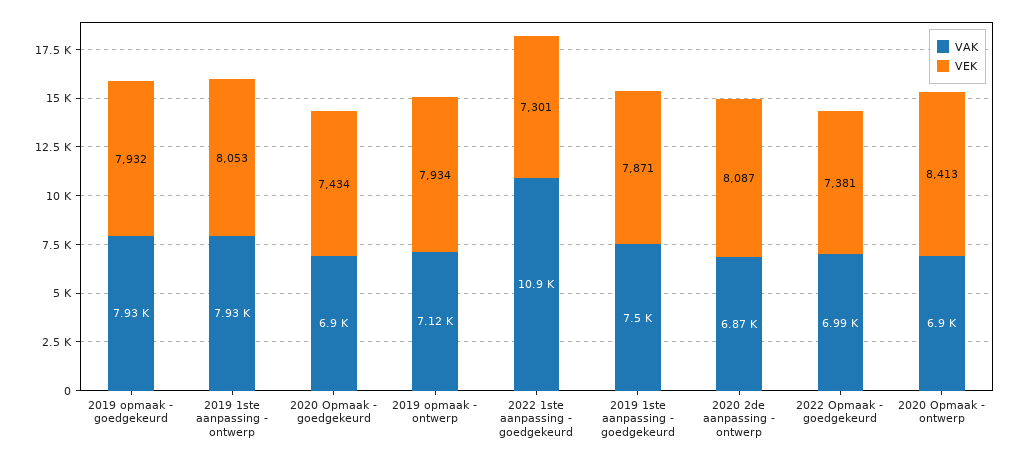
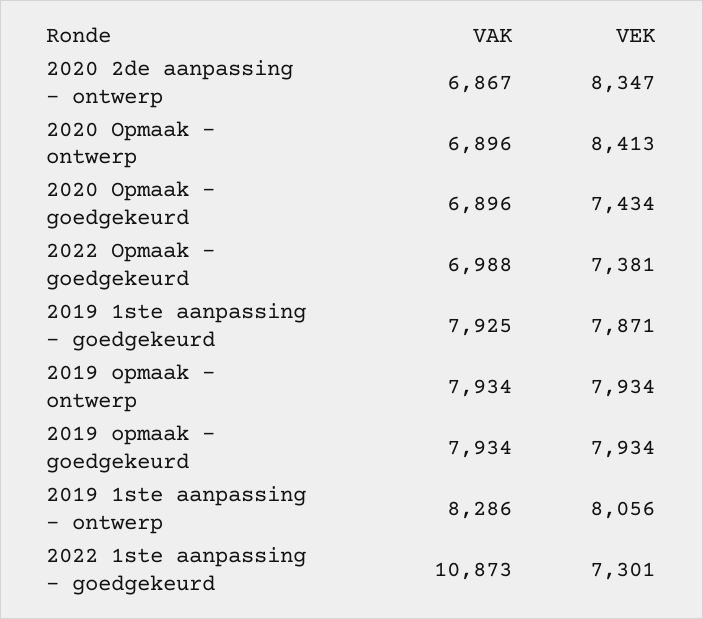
VEK, 2019 opmaak - goedgekeurd: 7932 -> 7934
VAK, 2019 1ste aanpassing - ontwerp: 7930 -> 8286
VEK, 2019 1ste aanpassing - ontwerp: 8053 -> 8056
VAK, 2019 opmaak - ontwerp: 7120 -> 7934
VAK, 2019 1ste aanpassing - goedgekeurd: 7500 -> 7925
VEK, 2020 2de aanpassing - ontwerp: 8087 -> 8347

